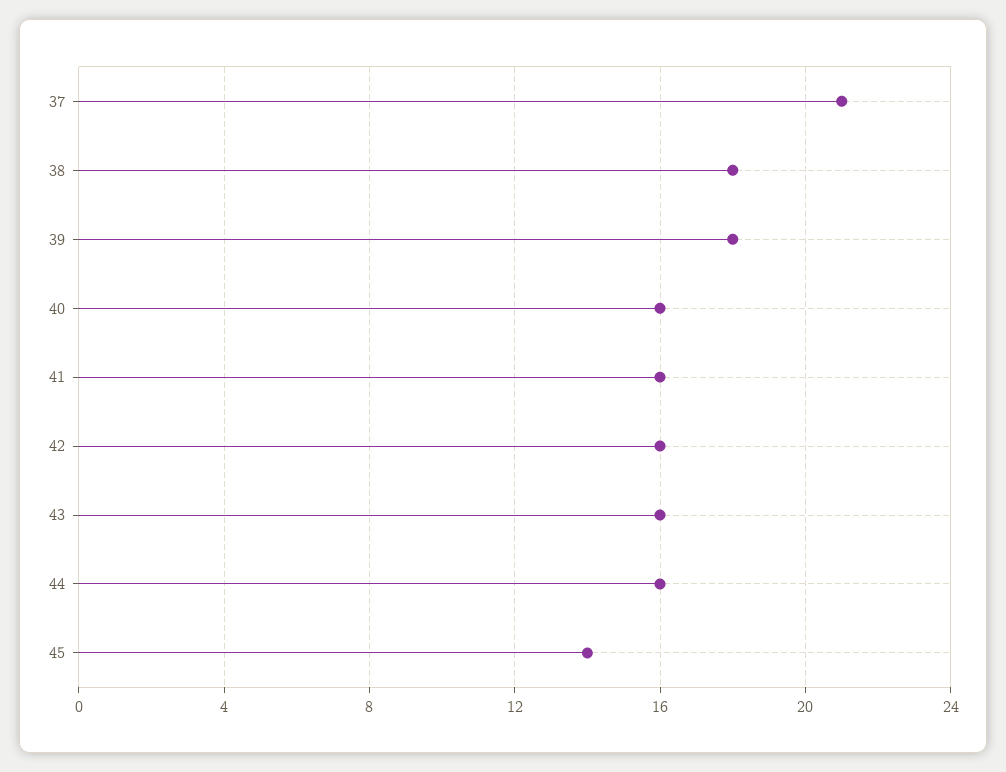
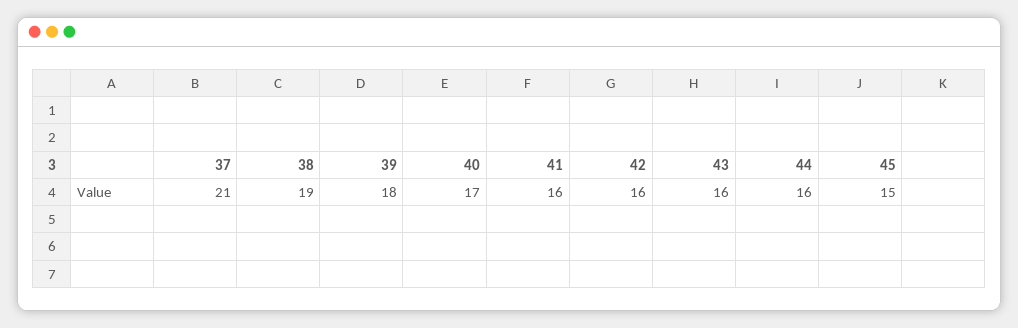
38: 18 -> 19
40: 16 -> 17
45: 14 -> 15

